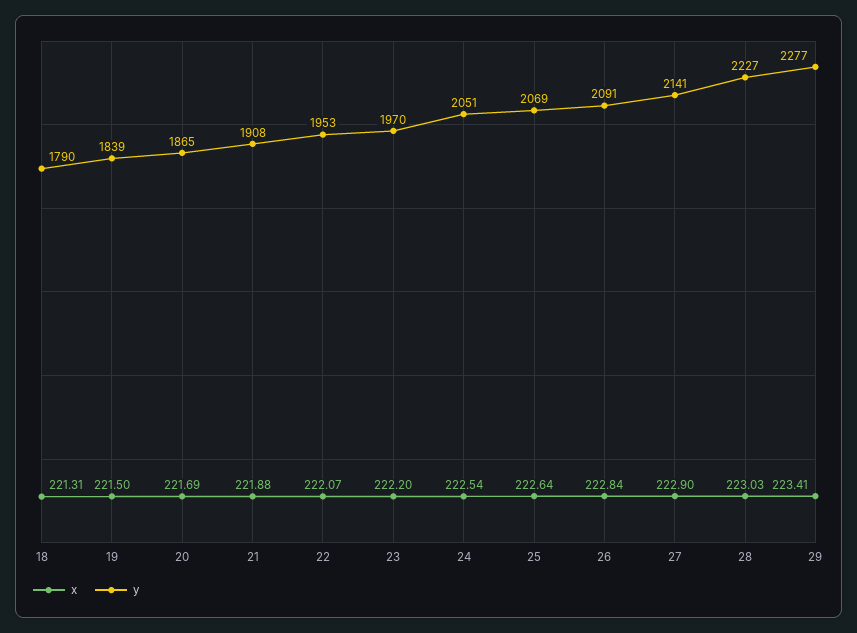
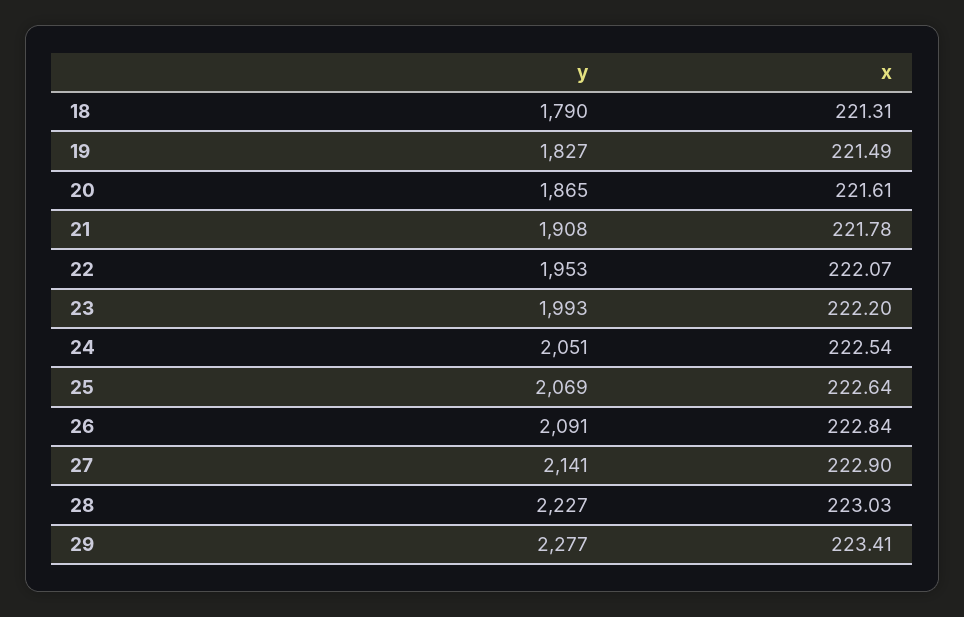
x, 19: 221.5 -> 221.49
y, 19: 1839 -> 1827
x, 20: 221.69 -> 221.61
x, 21: 221.88 -> 221.78
y, 23: 1970 -> 1993

